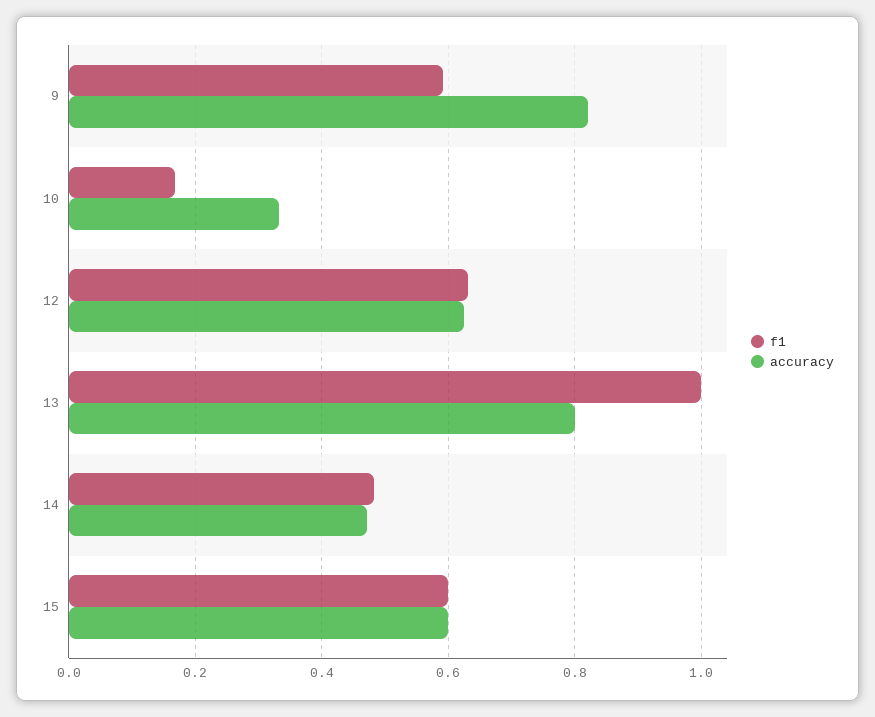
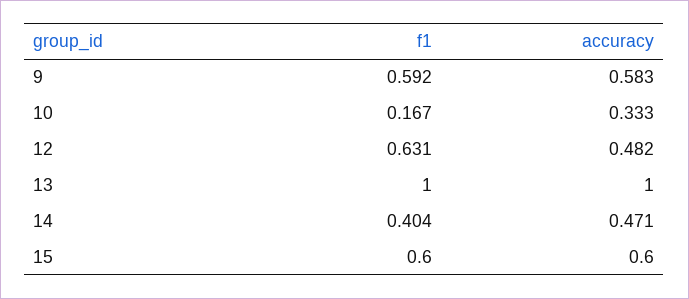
accuracy, 9: 0.82 -> 0.583
accuracy, 12: 0.62 -> 0.482
accuracy, 13: 0.8 -> 1
f1, 14: 0.48 -> 0.404

